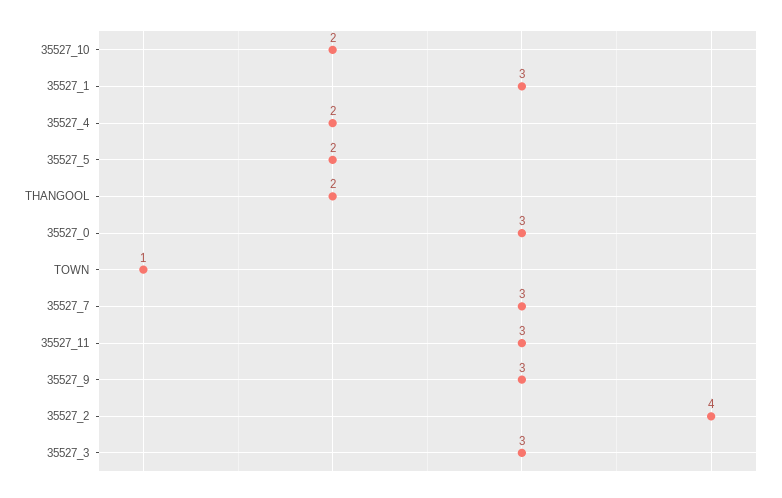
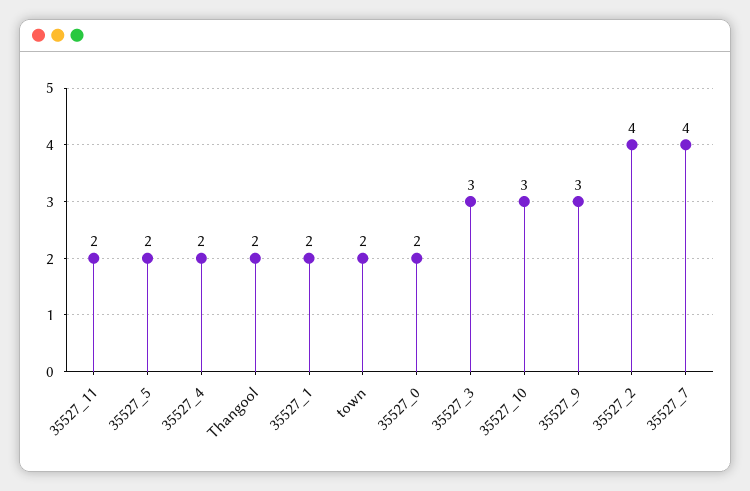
35527_10: 2 -> 3
35527_1: 3 -> 2
35527_0: 3 -> 2
TOWN: 1 -> 2
35527_7: 3 -> 4
35527_11: 3 -> 2

